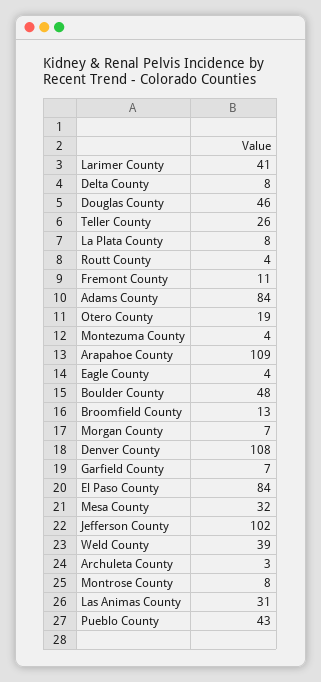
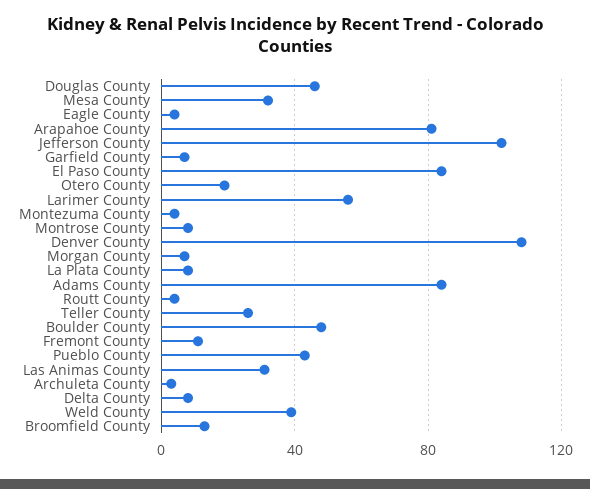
Larimer County: 41 -> 55
Arapahoe County: 109 -> 80

